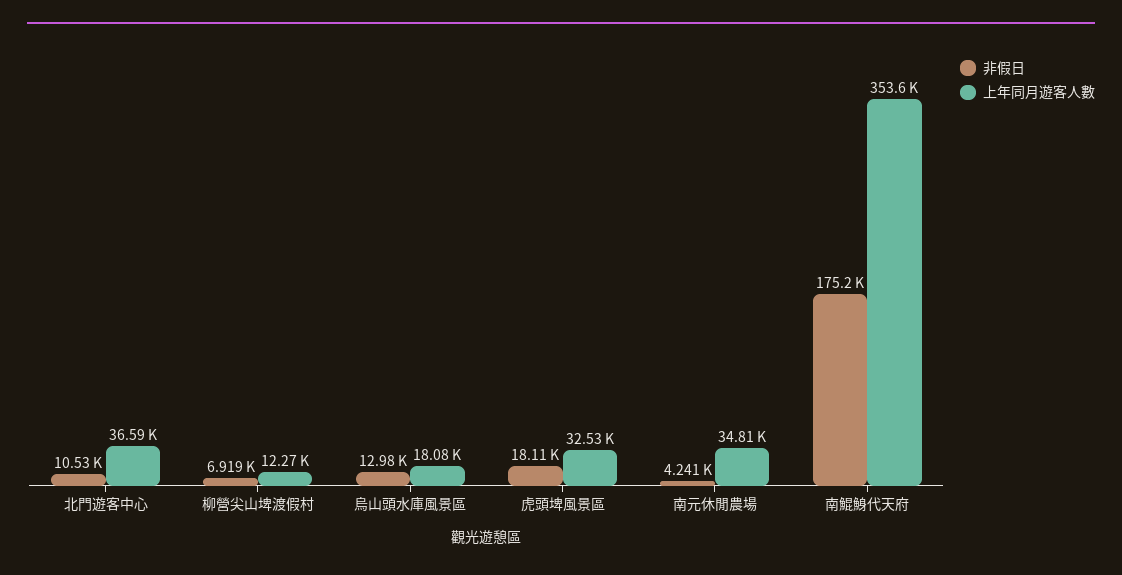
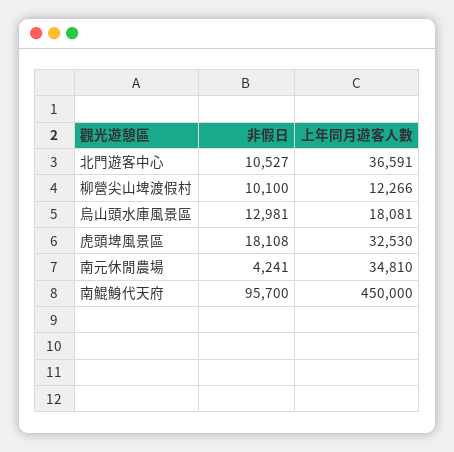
非假日, 柳營尖山埤渡假村: 6919 -> 10100
非假日, 南鯤鯓代天府: 175200 -> 95700
上年同月遊客人數, 南鯤鯓代天府: 353600 -> 450000

